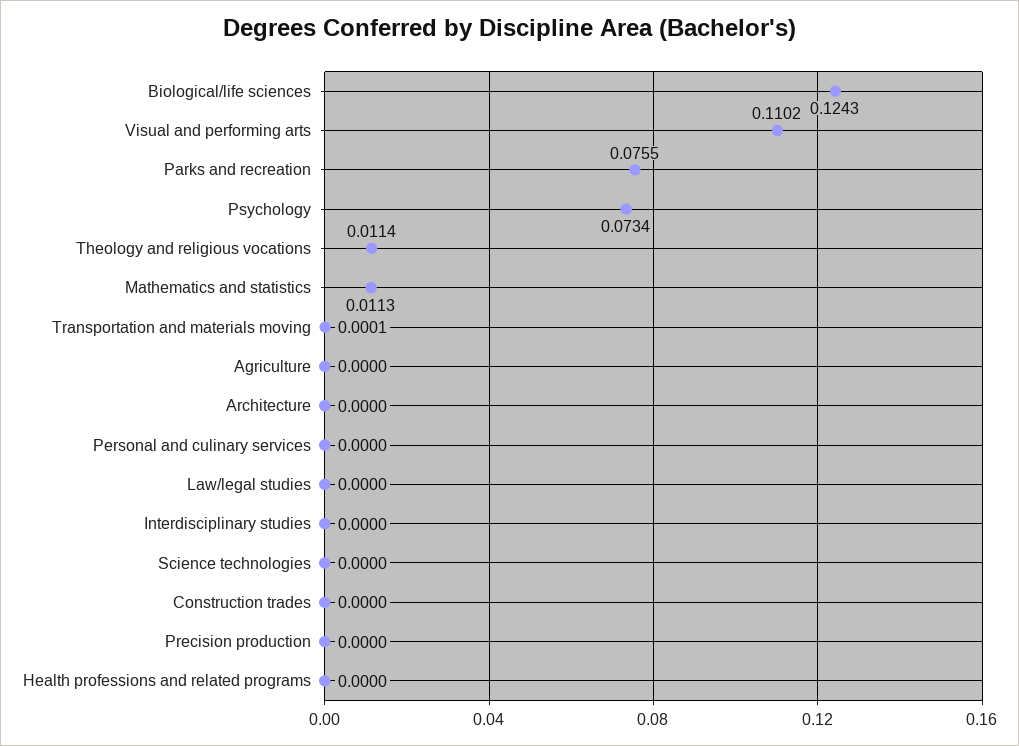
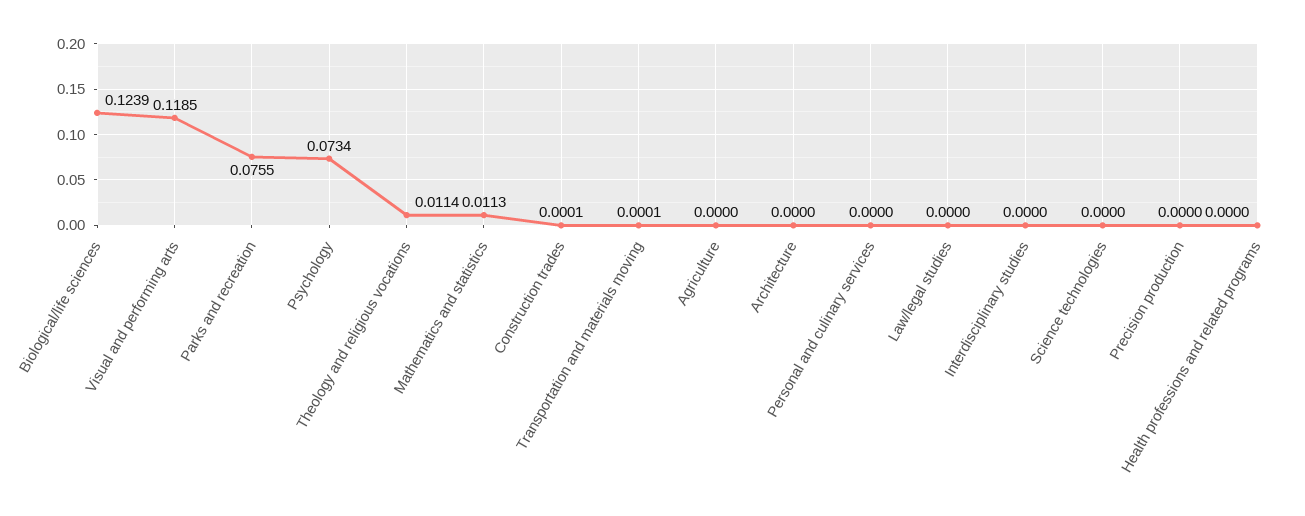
Biological/life sciences: 0.1243 -> 0.1239
Visual and performing arts: 0.1102 -> 0.1185
Construction trades: 0 -> 0.0001

